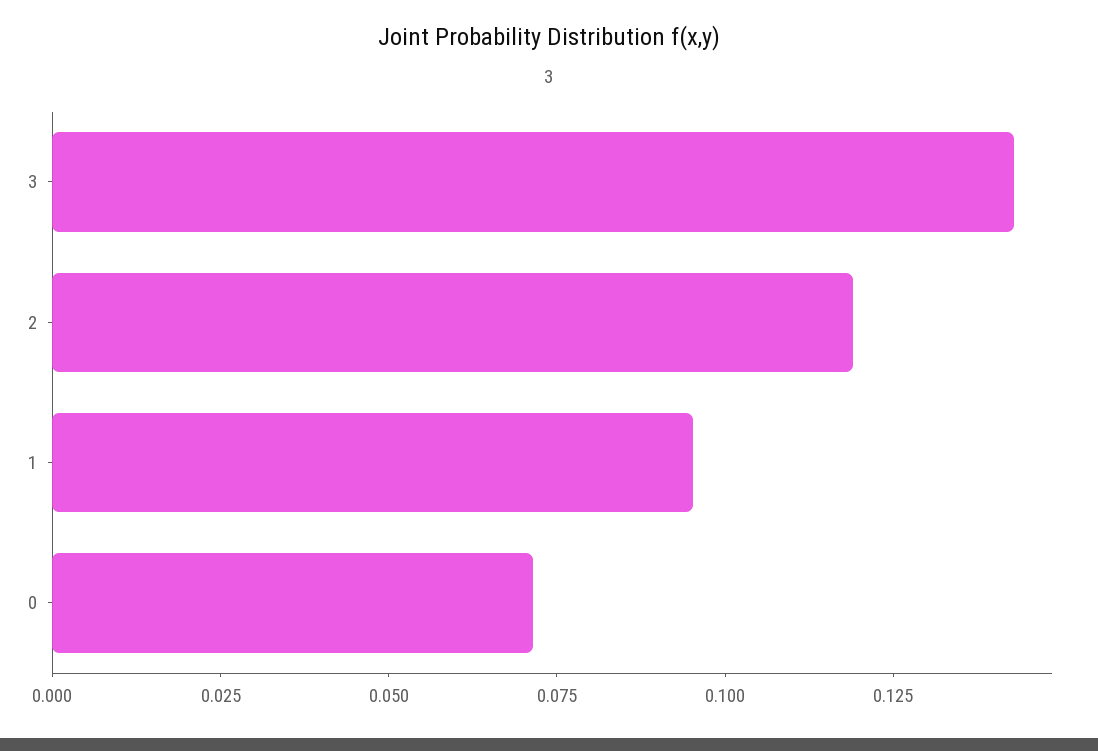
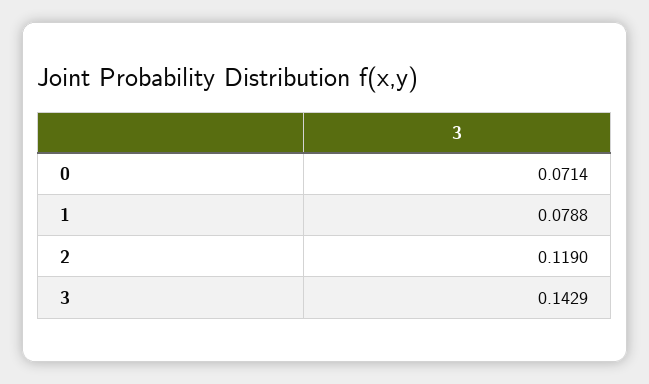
1: 0.095 -> 0.0788

